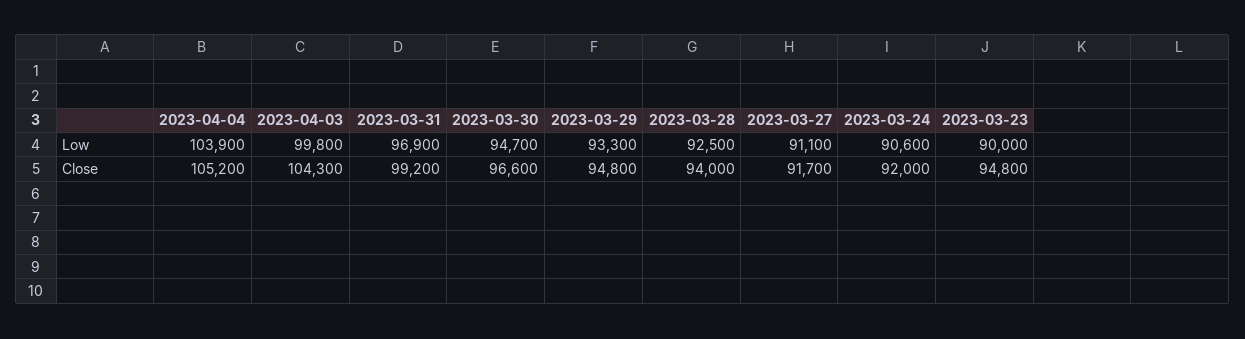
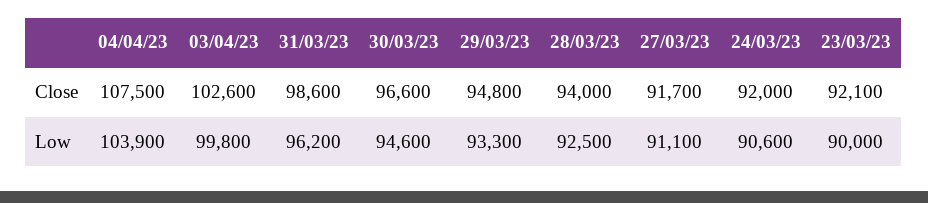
2023-03-31, Low: 96900 -> 96200
2023-03-30, Low: 94700 -> 94600
2023-04-04, Close: 105200 -> 107500
2023-04-03, Close: 104300 -> 102600
2023-03-31, Close: 99200 -> 98600
2023-03-23, Close: 94800 -> 92100

